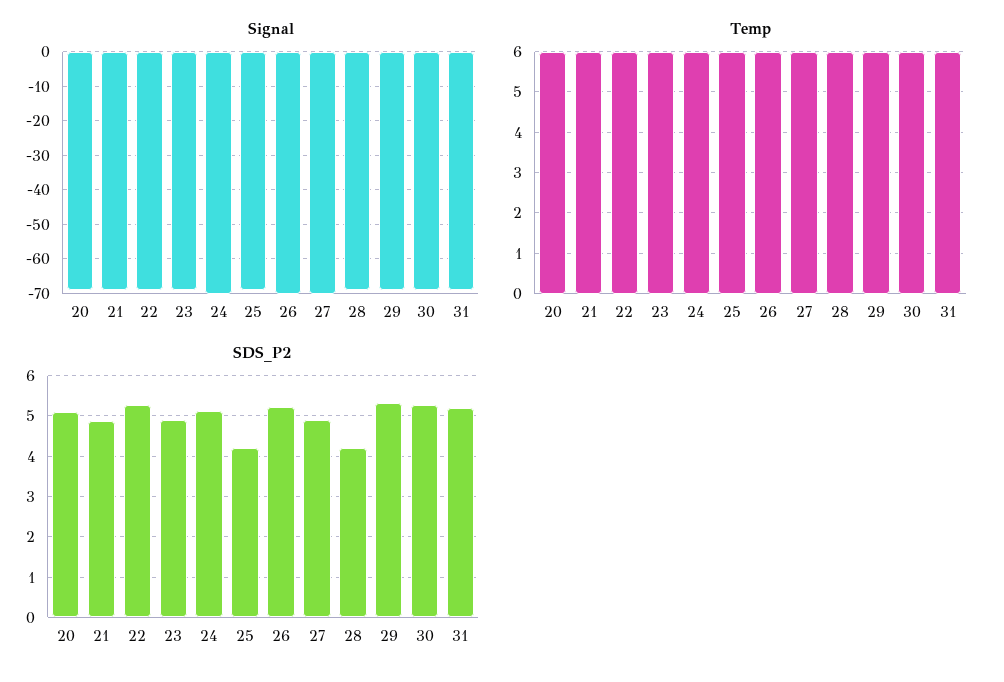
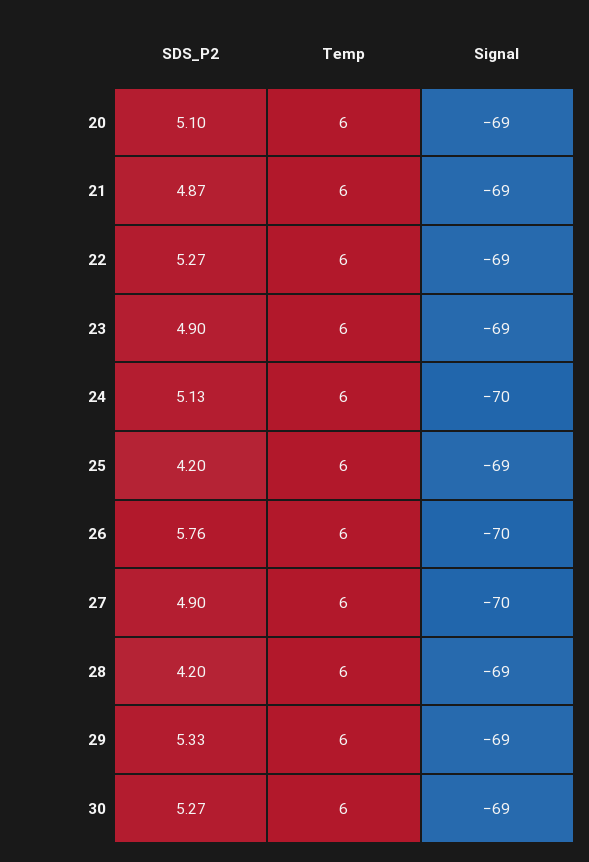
Signal, 31: -70 -> none
Temp, 31: 6 -> none
SDS_P2, 26: 5.2 -> 5.76
SDS_P2, 31: 5.2 -> none

